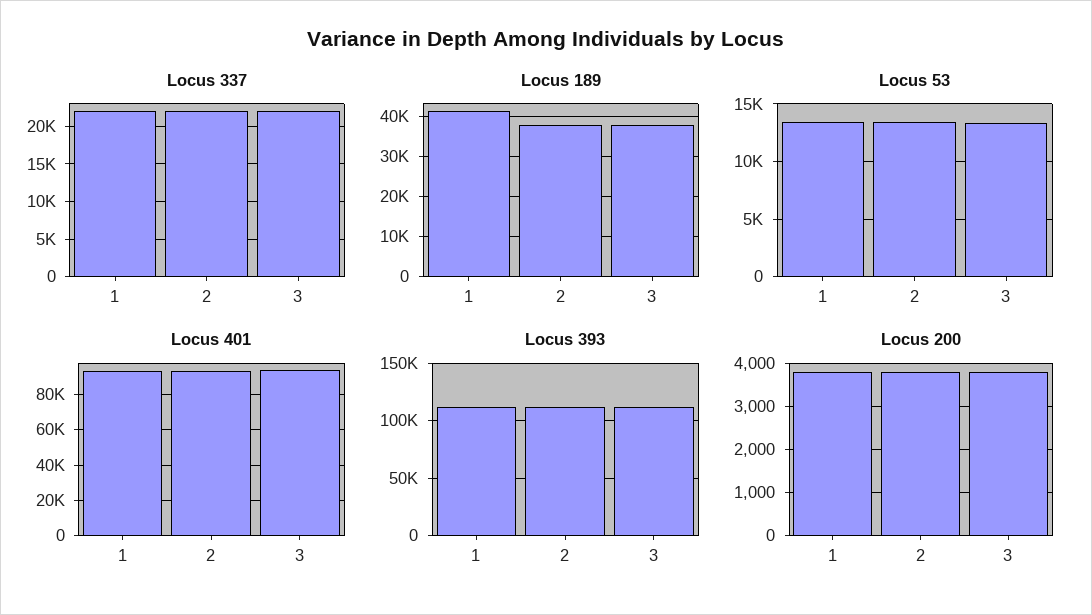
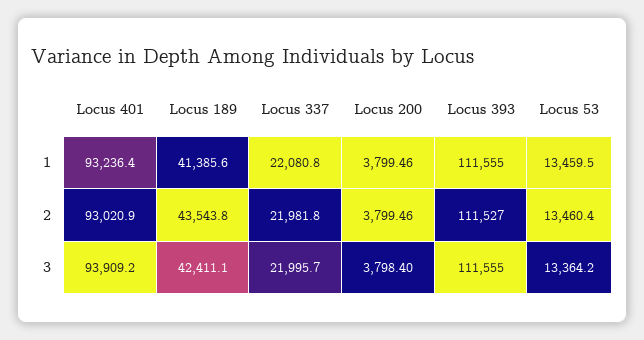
Locus 189, 2: 38000 -> 43543.8
Locus 189, 3: 38000 -> 42411.1

